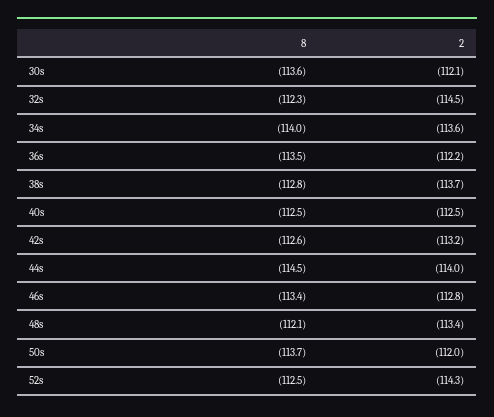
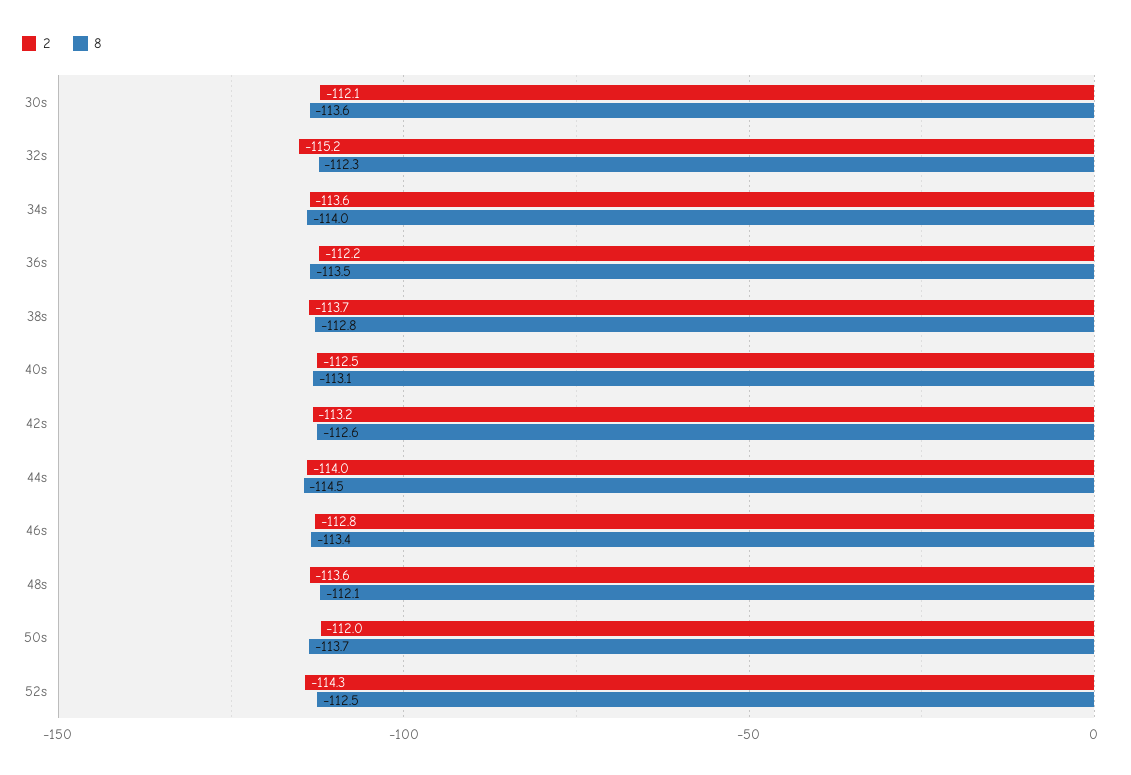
2, 32s: -114.5 -> -115.2
8, 40s: -112.5 -> -113.1
2, 48s: -113.4 -> -113.6

